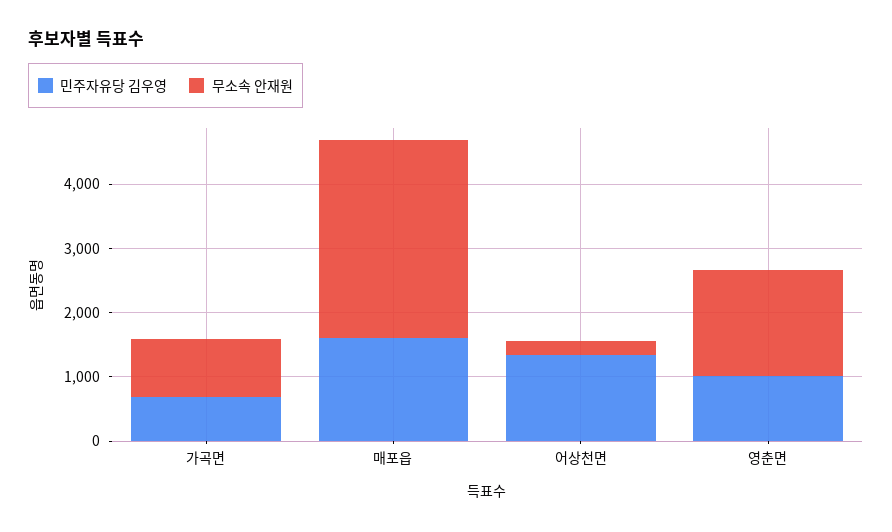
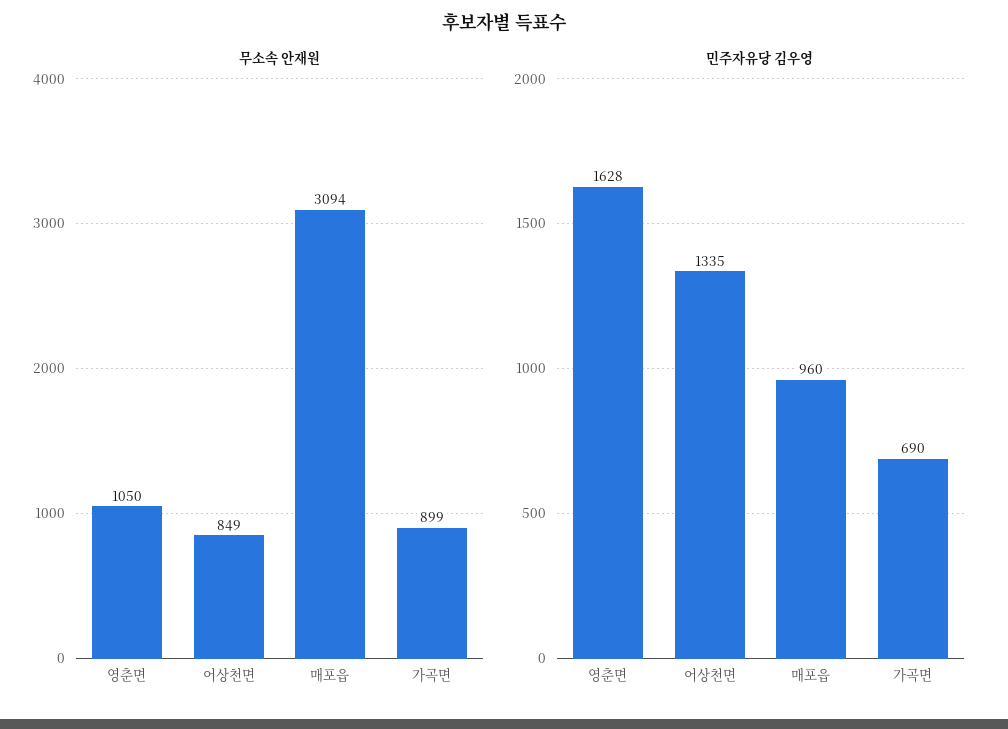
민주자유당 김우영, 매포읍: 1600 -> 960
무소속 안재원, 어상천면: 200 -> 849
민주자유당 김우영, 영춘면: 1000 -> 1628
무소속 안재원, 영춘면: 1600 -> 1050

